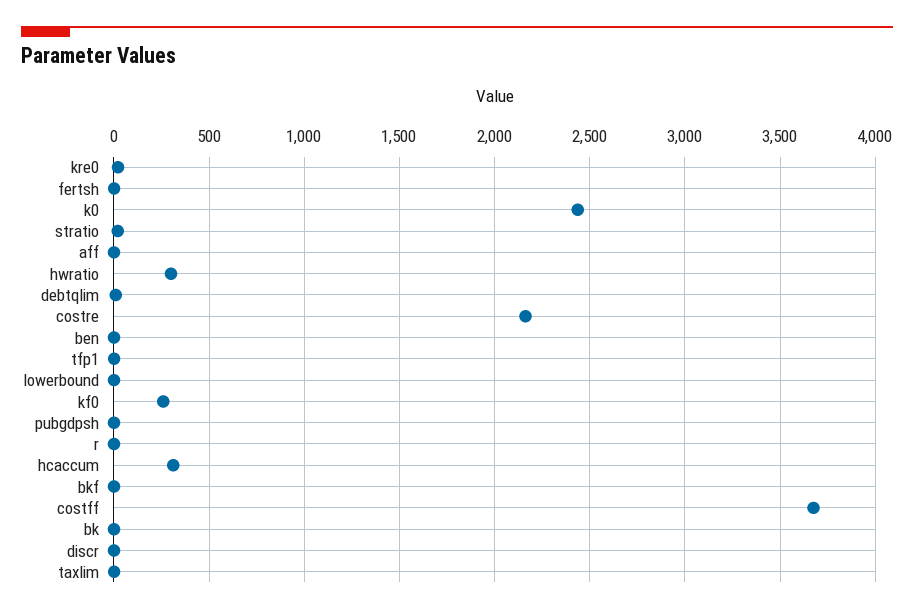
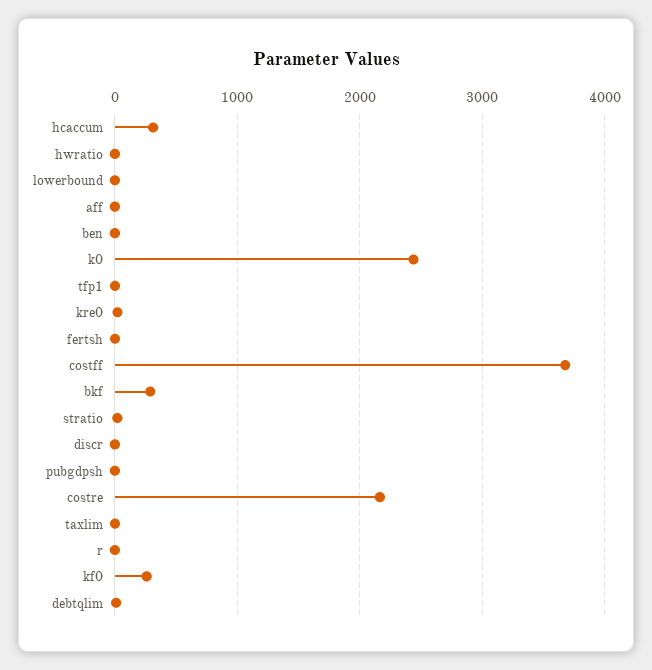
hwratio: 300 -> 0
bkf: 0 -> 300
bk: 0 -> none

